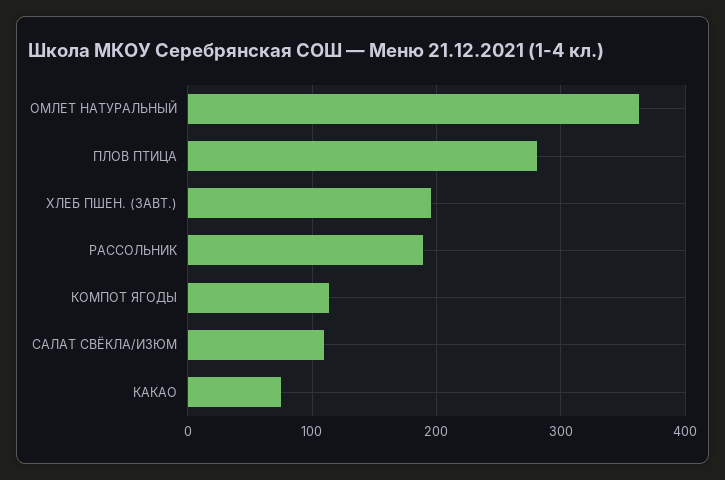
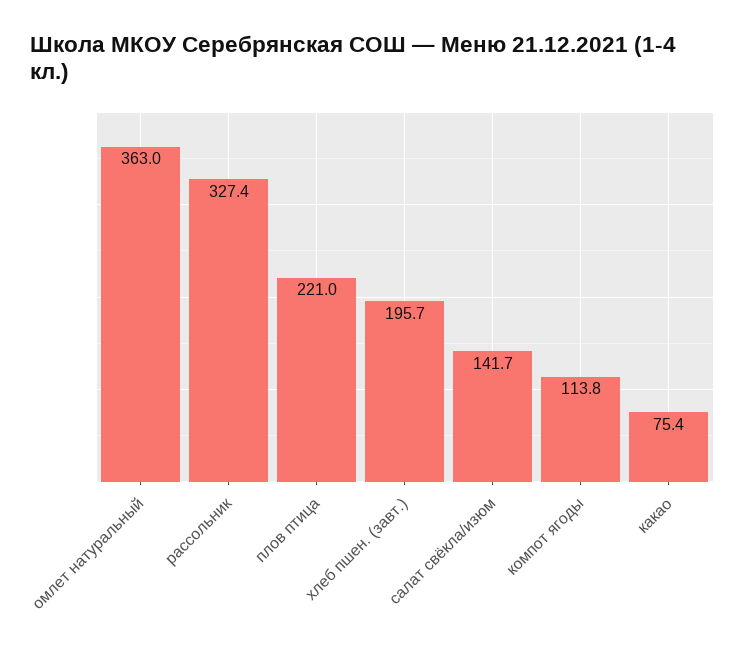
ПЛОВ ПТИЦА: 280 -> 221
РАССОЛЬНИК: 190 -> 327.4
САЛАТ СВЁКЛА/ИЗЮМ: 110 -> 141.7

